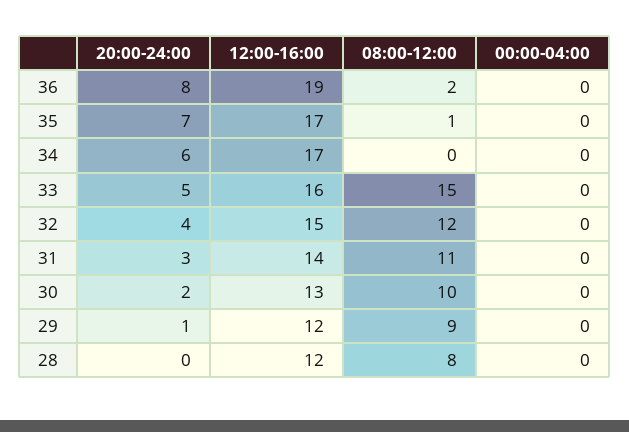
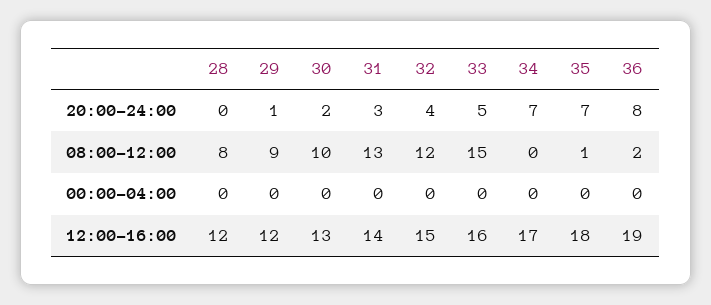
12:00-16:00, 35: 17 -> 18
20:00-24:00, 34: 6 -> 7
08:00-12:00, 31: 11 -> 13

